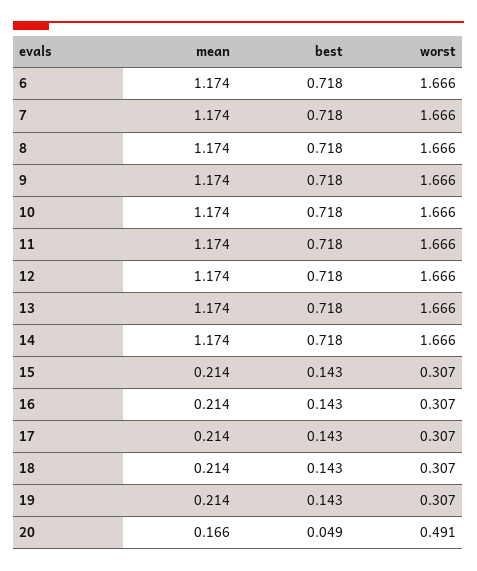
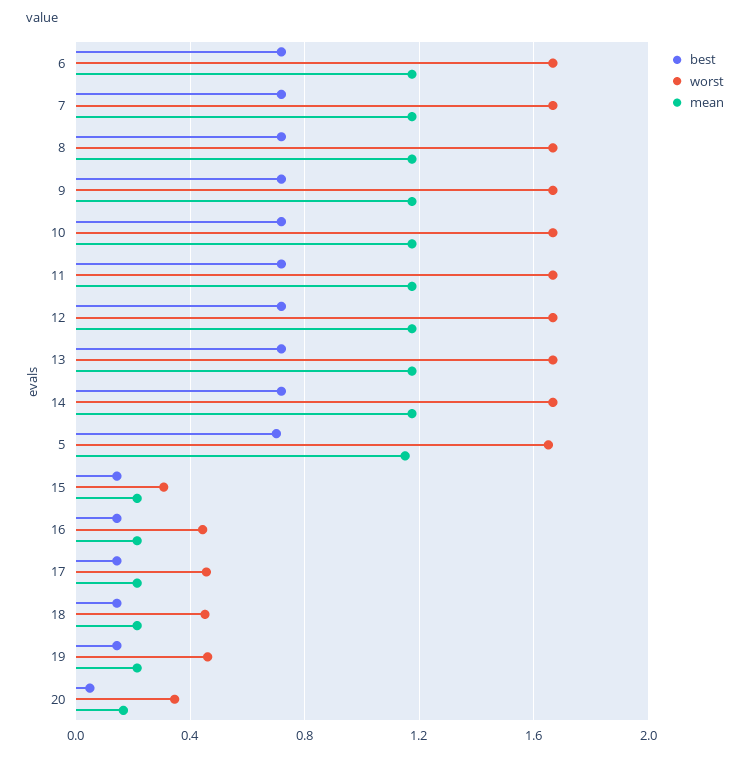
worst, 16: 0.307 -> 0.45
worst, 17: 0.307 -> 0.45
worst, 18: 0.307 -> 0.45
worst, 19: 0.307 -> 0.45
worst, 20: 0.491 -> 0.35
best, 5: none -> 0.7
worst, 5: none -> 1.65
mean, 5: none -> 1.15

